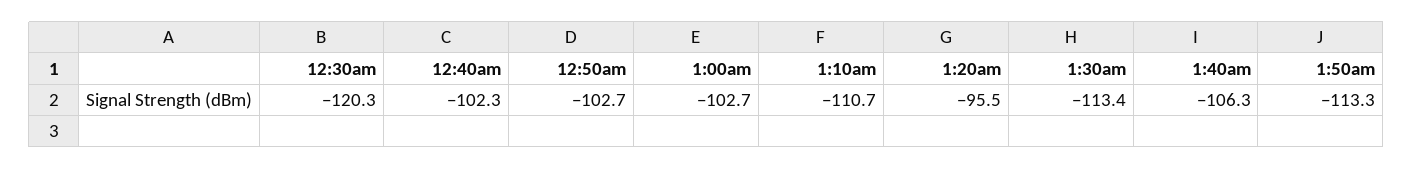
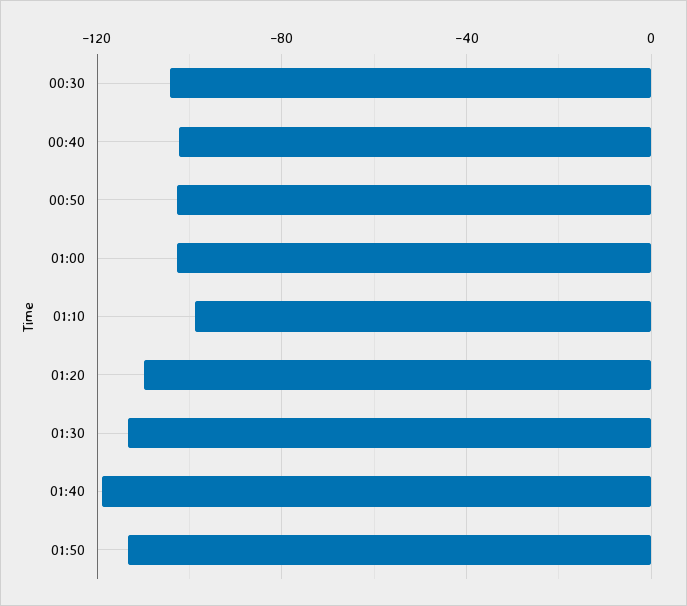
12:30am: -120.3 -> -105
1:10am: -110.7 -> -100
1:20am: -95.5 -> -110
1:40am: -106.3 -> -120

